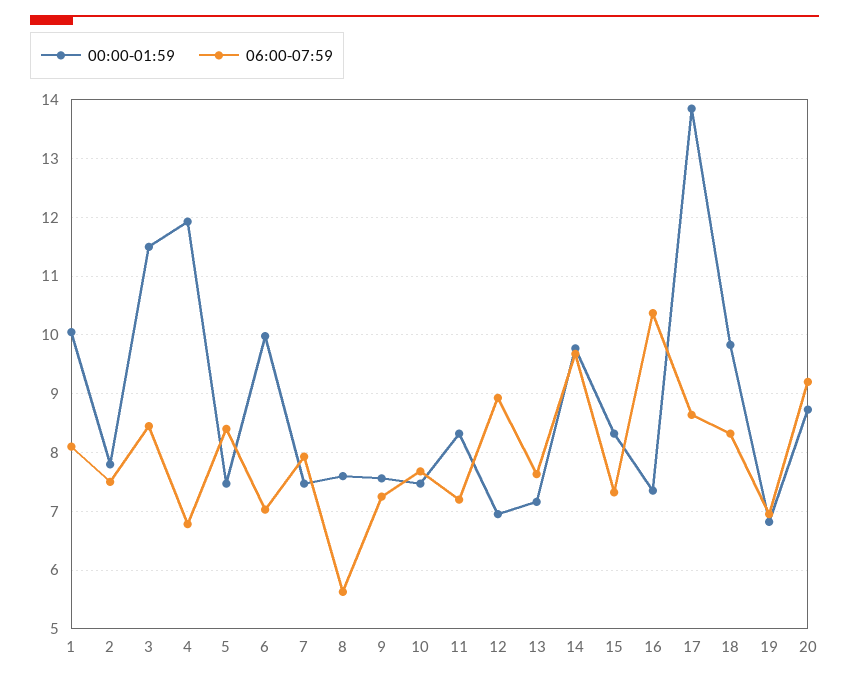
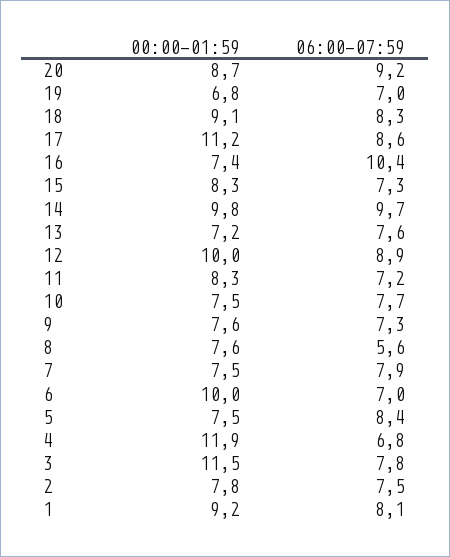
00:00-01:59, 1: 10 -> 9.2
06:00-07:59, 3: 8.4 -> 7.8
00:00-01:59, 12: 7 -> 10
00:00-01:59, 17: 13.8 -> 11.2
00:00-01:59, 18: 9.8 -> 9.1

